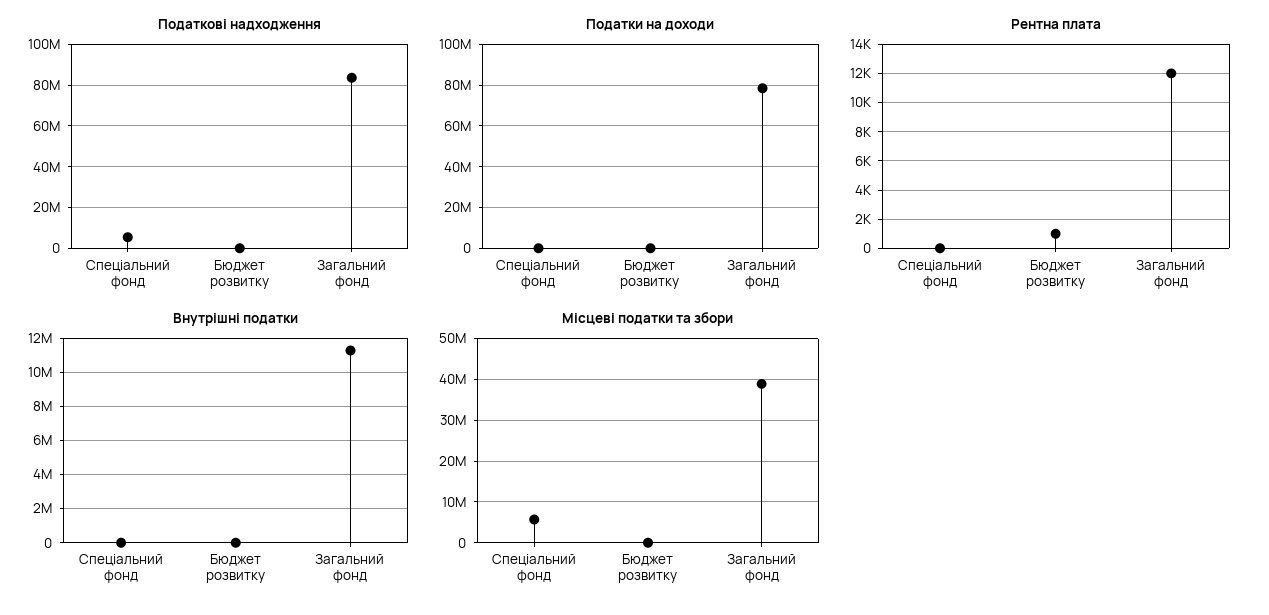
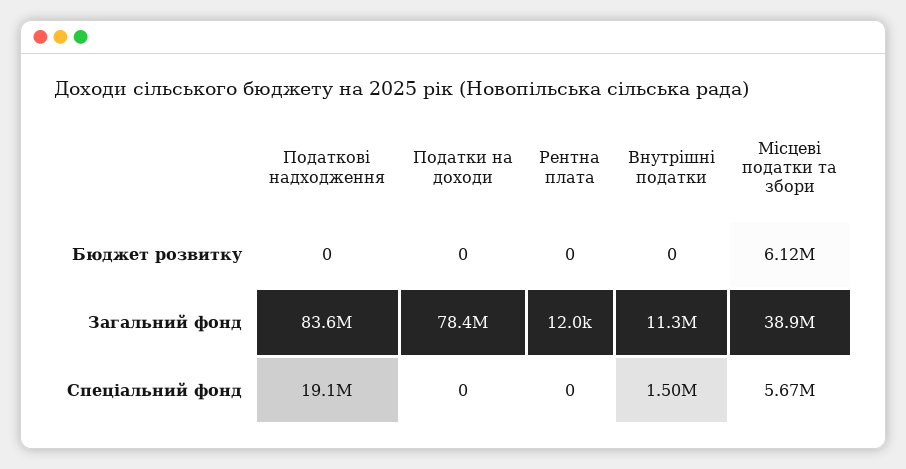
Податкові надходження, Спеціальний фонд: 5000000 -> 19100000
Рентна плата, Бюджет розвитку: 1000 -> 0
Внутрішні податки, Спеціальний фонд: 0 -> 1500000
Місцеві податки та збори, Бюджет розвитку: 0 -> 6120000

